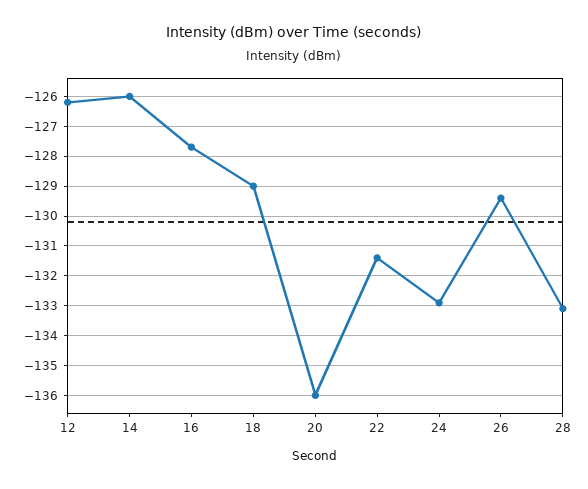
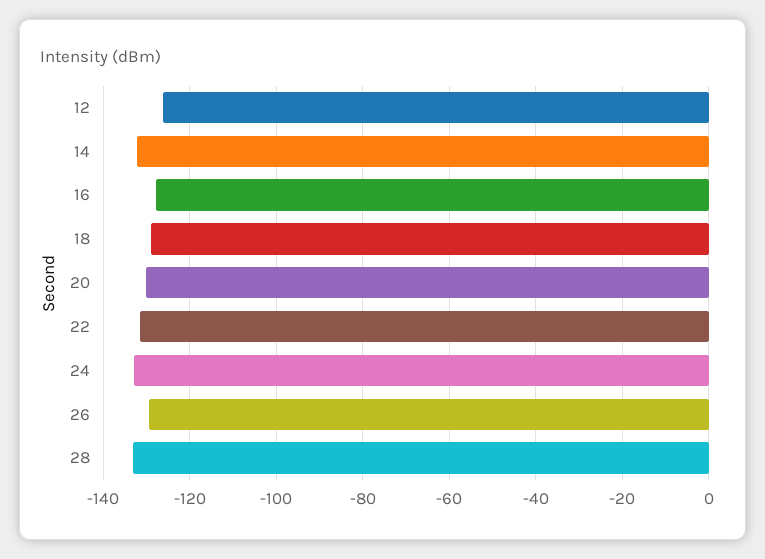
14: -126 -> -132
20: -136 -> -130

